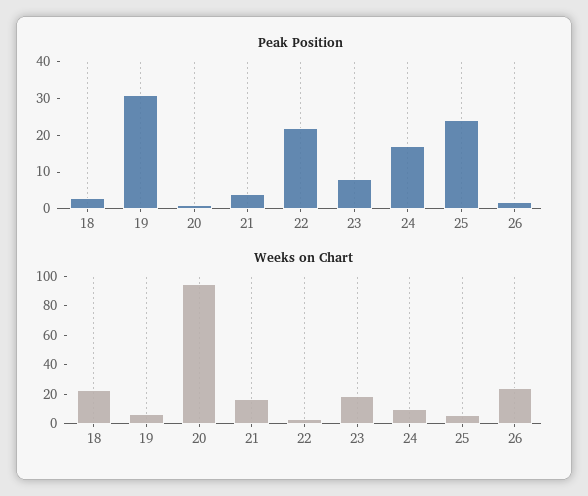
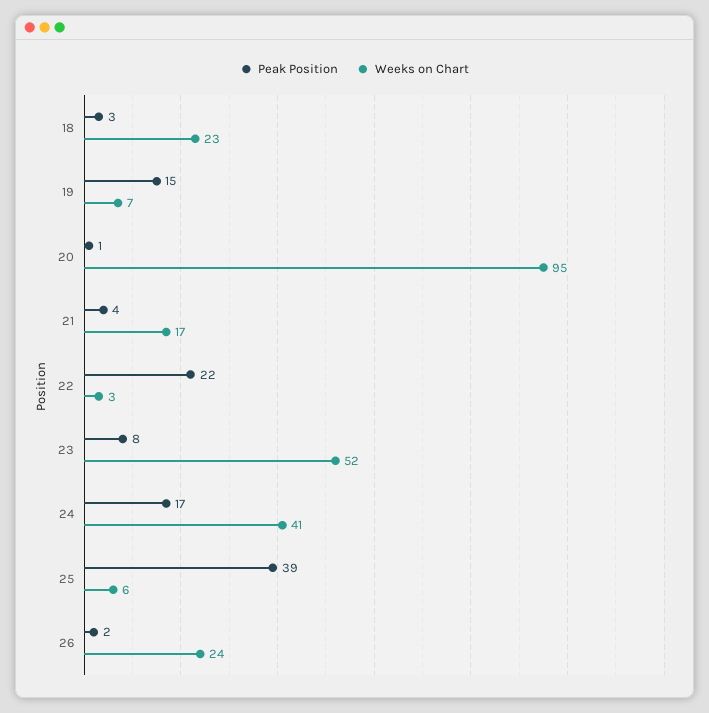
Peak Position, 19: 30 -> 15
Peak Position, 25: 25 -> 39
Weeks on Chart, 23: 20 -> 52
Weeks on Chart, 24: 10 -> 41

